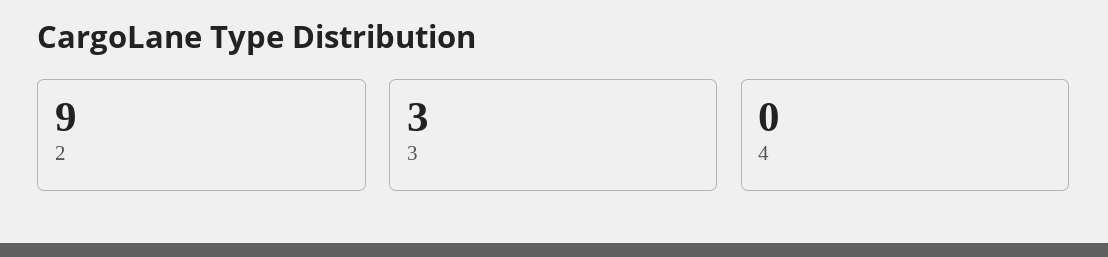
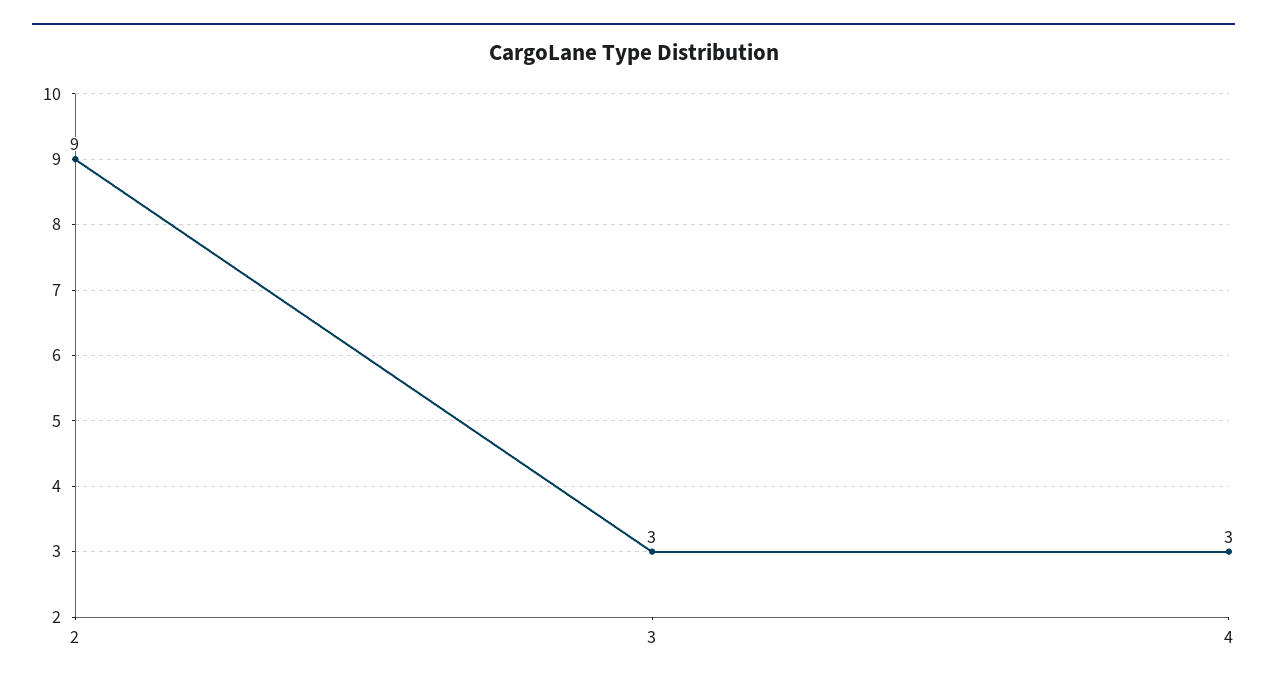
4: 0 -> 3

